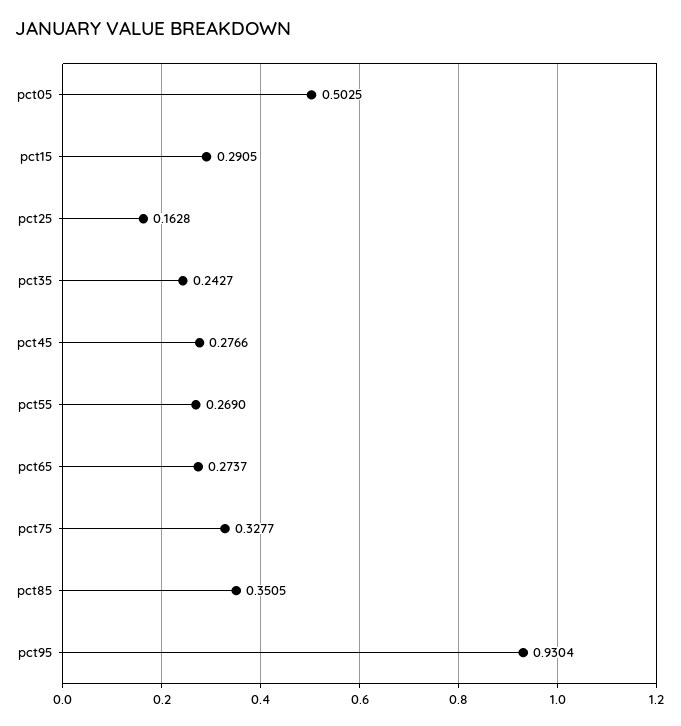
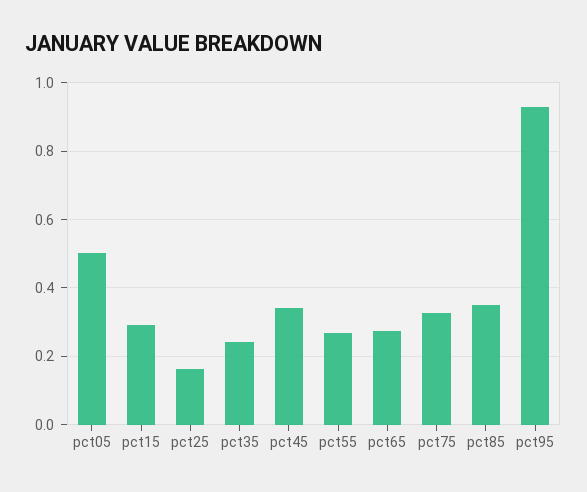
pct45: 0.2766 -> 0.34

